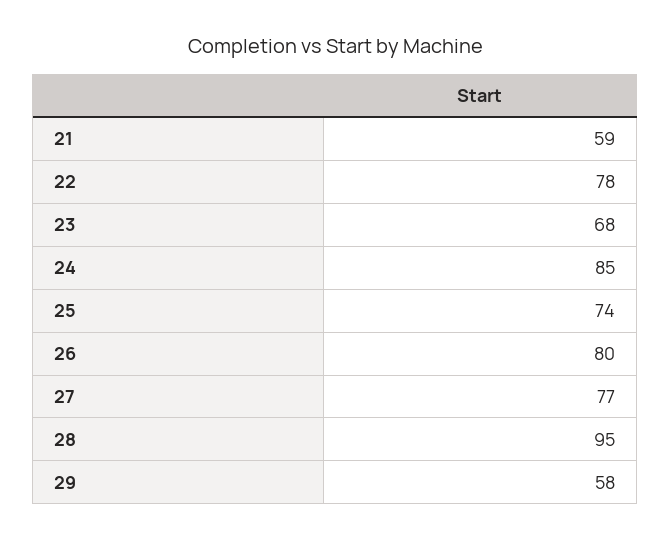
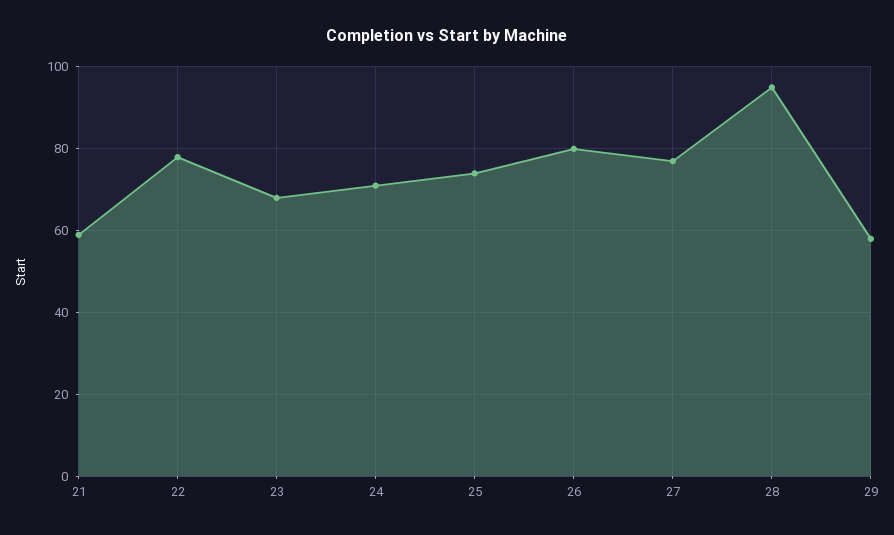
24: 85 -> 70

